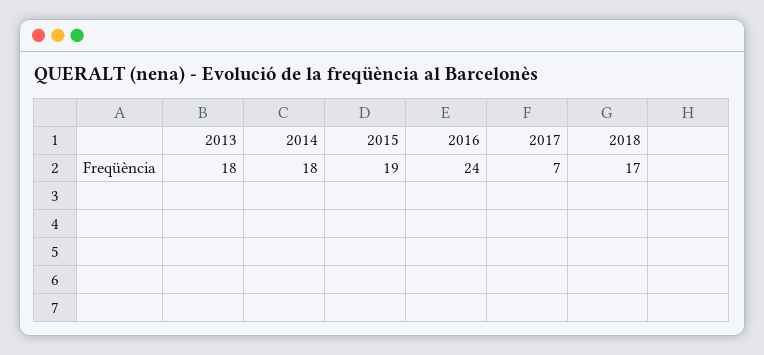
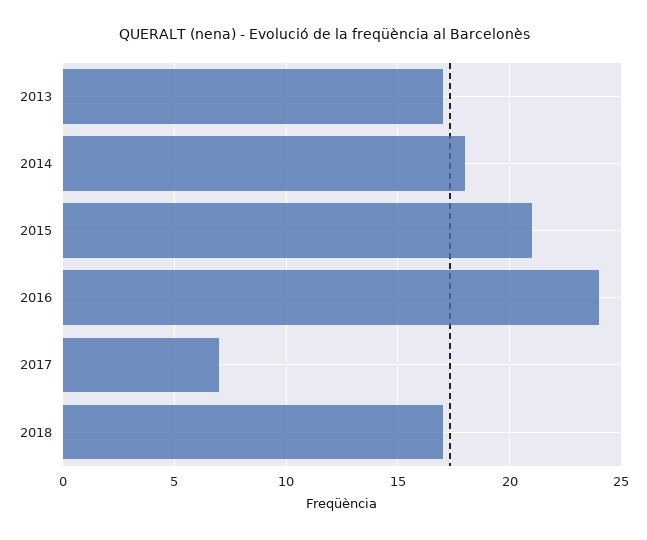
2013: 18 -> 17
2015: 19 -> 21

